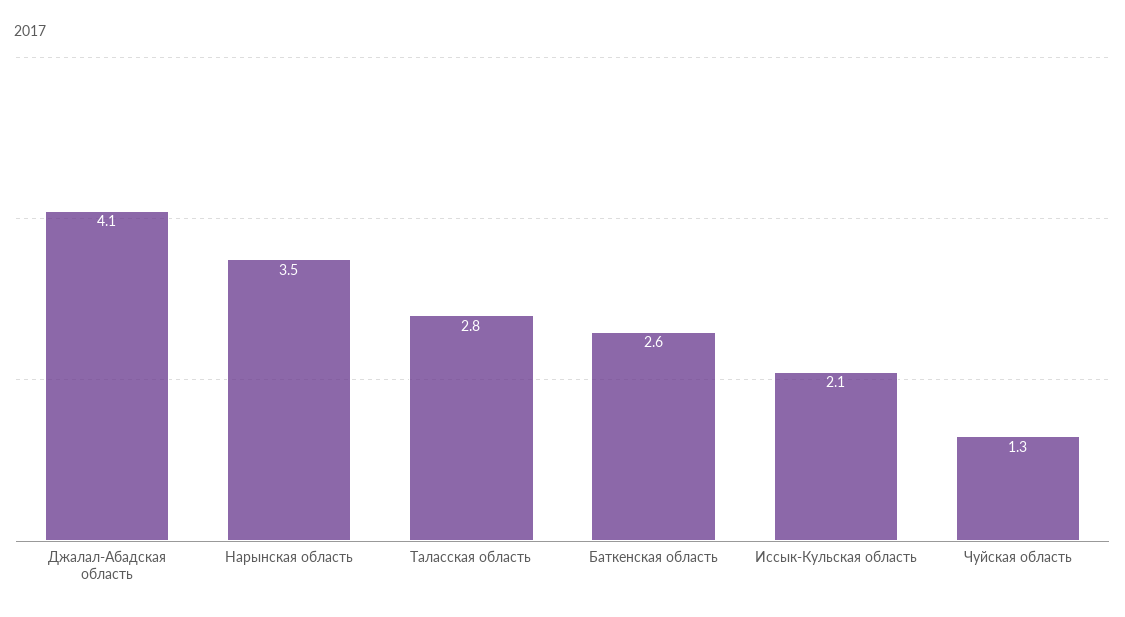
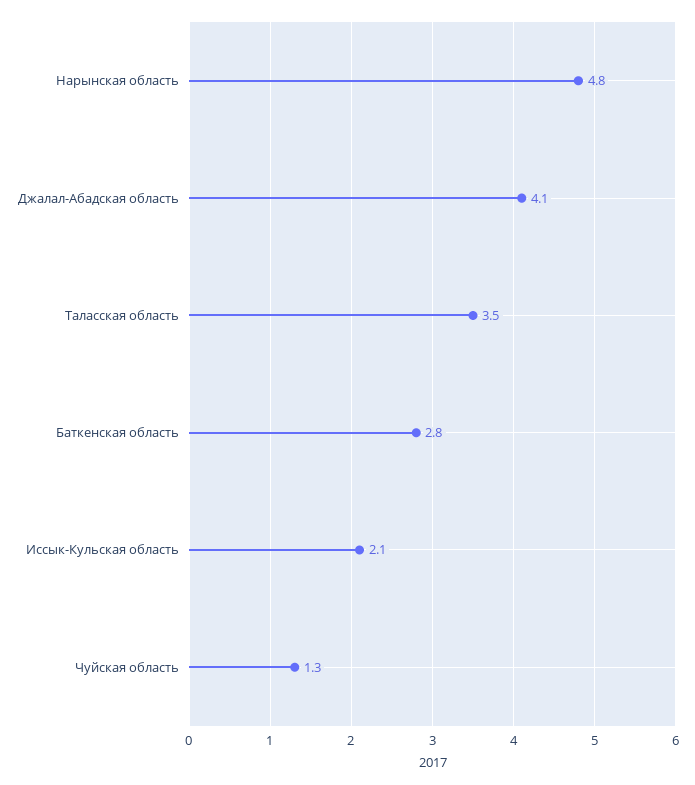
Нарынская область: 3.5 -> 4.8
Таласская область: 2.8 -> 3.5
Баткенская область: 2.6 -> 2.8

